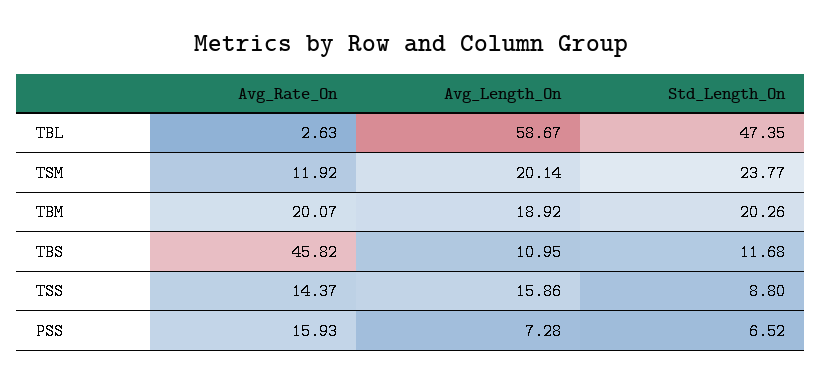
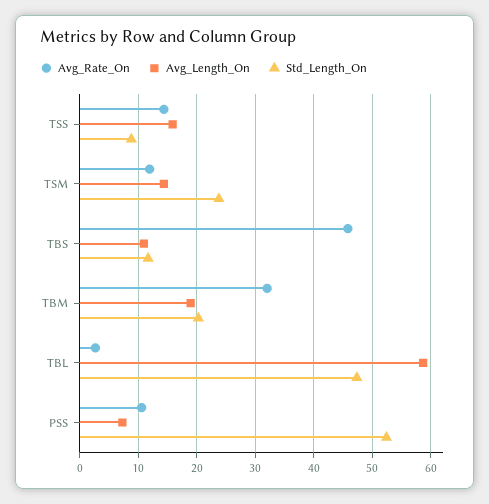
Avg_Length_On, TSM: 20.14 -> 14
Avg_Rate_On, TBM: 20.07 -> 32
Avg_Rate_On, PSS: 15.93 -> 10
Std_Length_On, PSS: 6.52 -> 52

